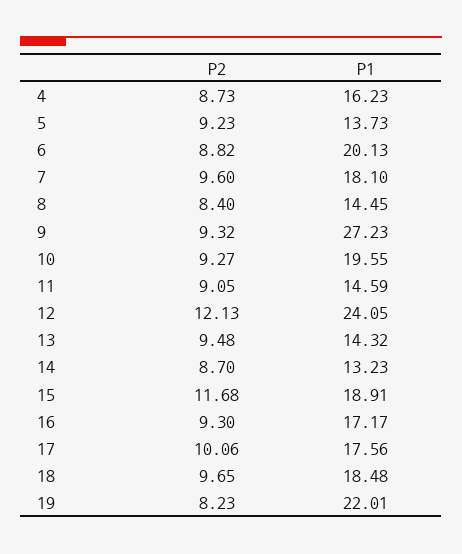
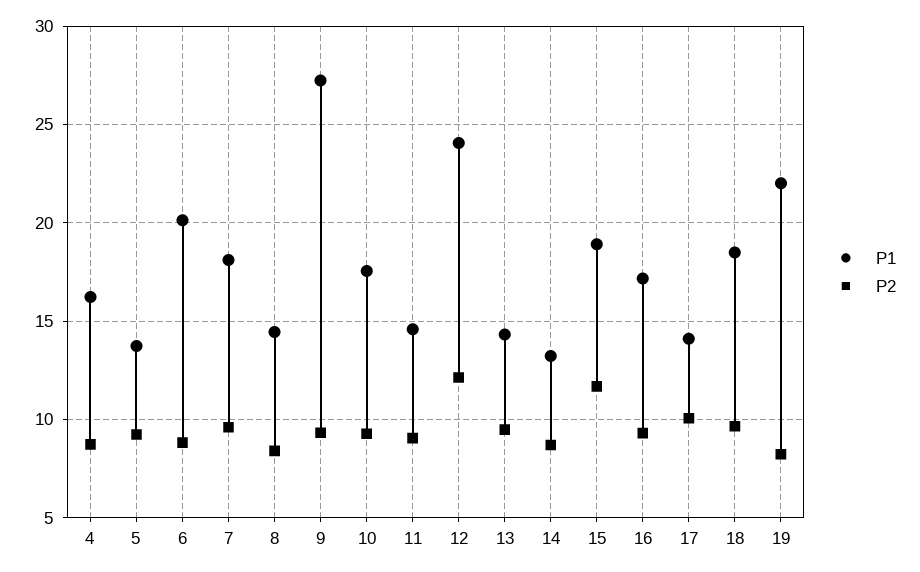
P1, 10: 19.55 -> 17.5
P1, 17: 17.56 -> 14

